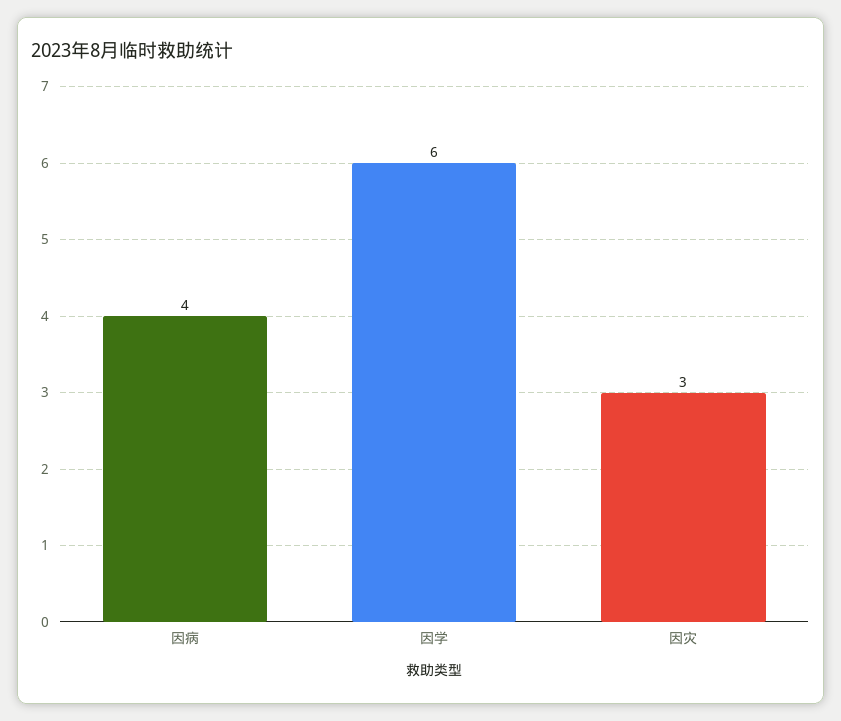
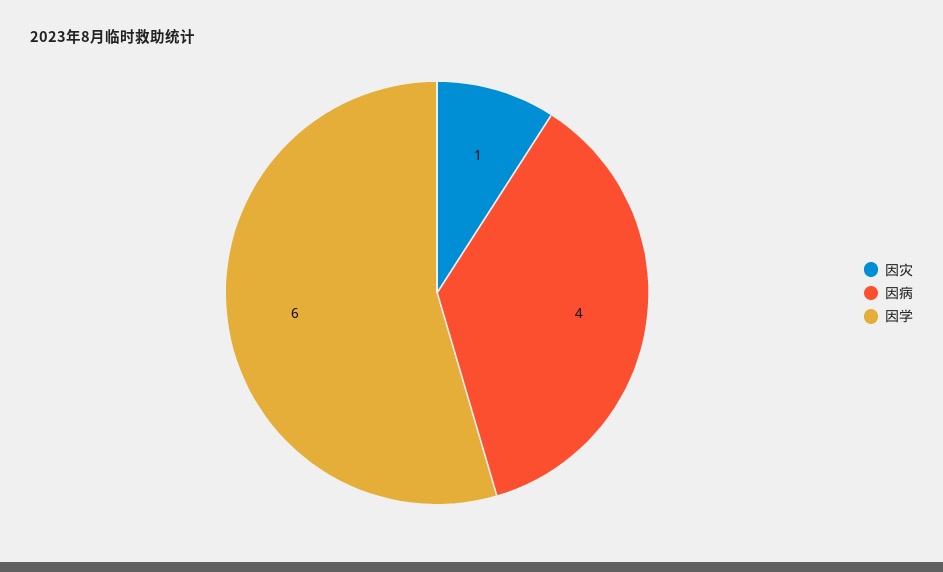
因灾: 3 -> 1

